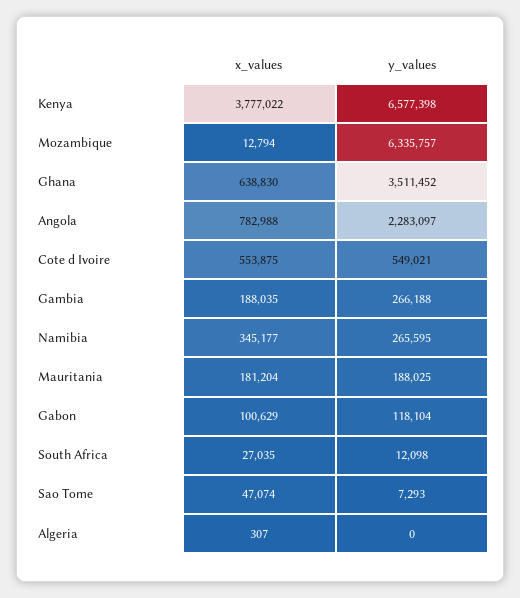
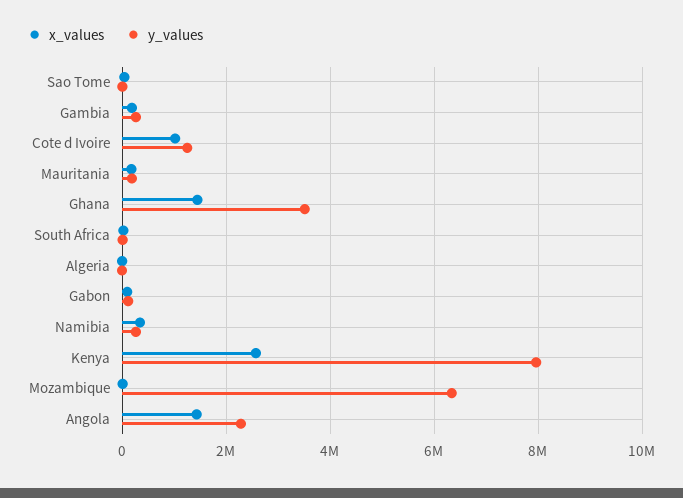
x_values, Kenya: 3777022 -> 2600000
y_values, Kenya: 6577398 -> 8000000
x_values, Ghana: 638830 -> 1400000
x_values, Angola: 782988 -> 1400000
x_values, Cote d Ivoire: 553875 -> 1000000
y_values, Cote d Ivoire: 549021 -> 1200000

